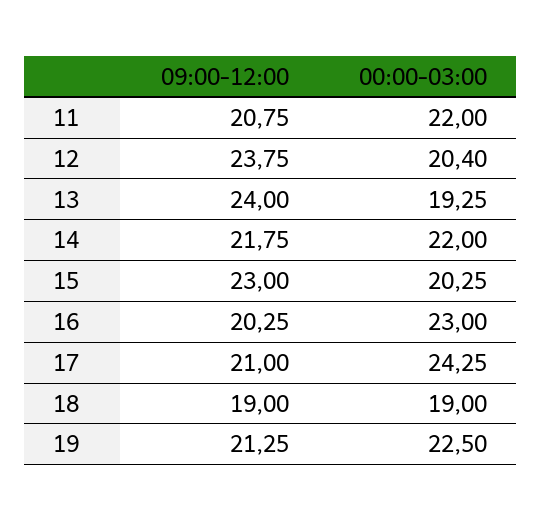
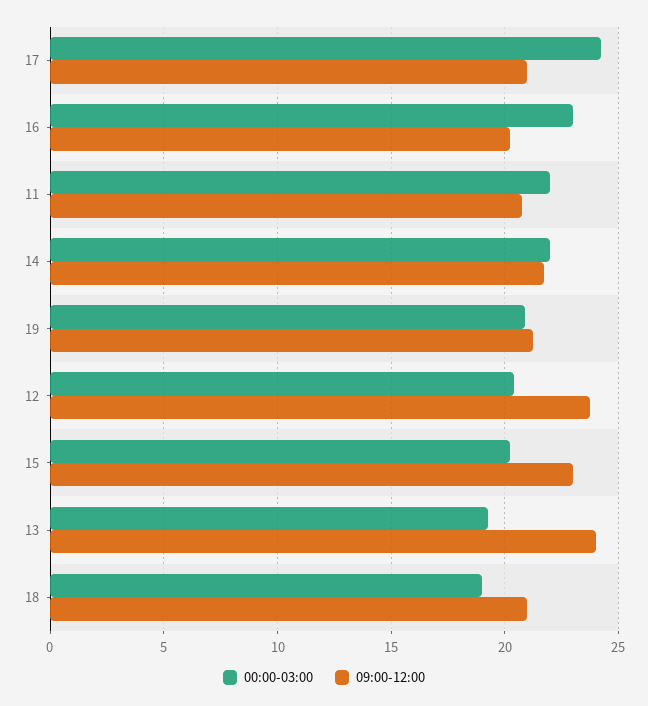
09:00-12:00, 18: 19 -> 21
00:00-03:00, 19: 22.5 -> 21

